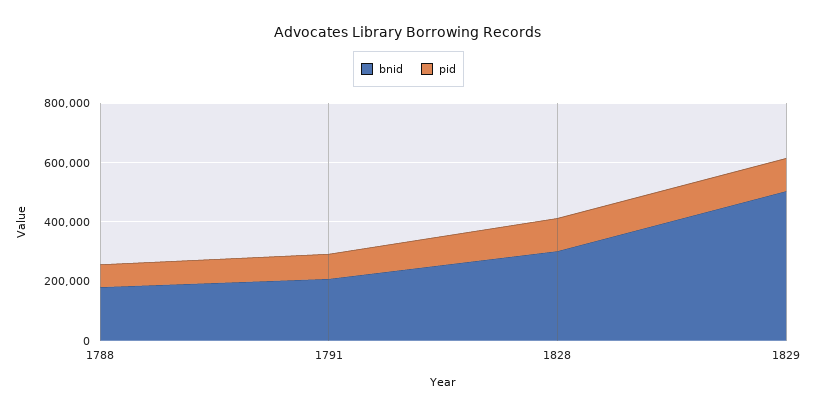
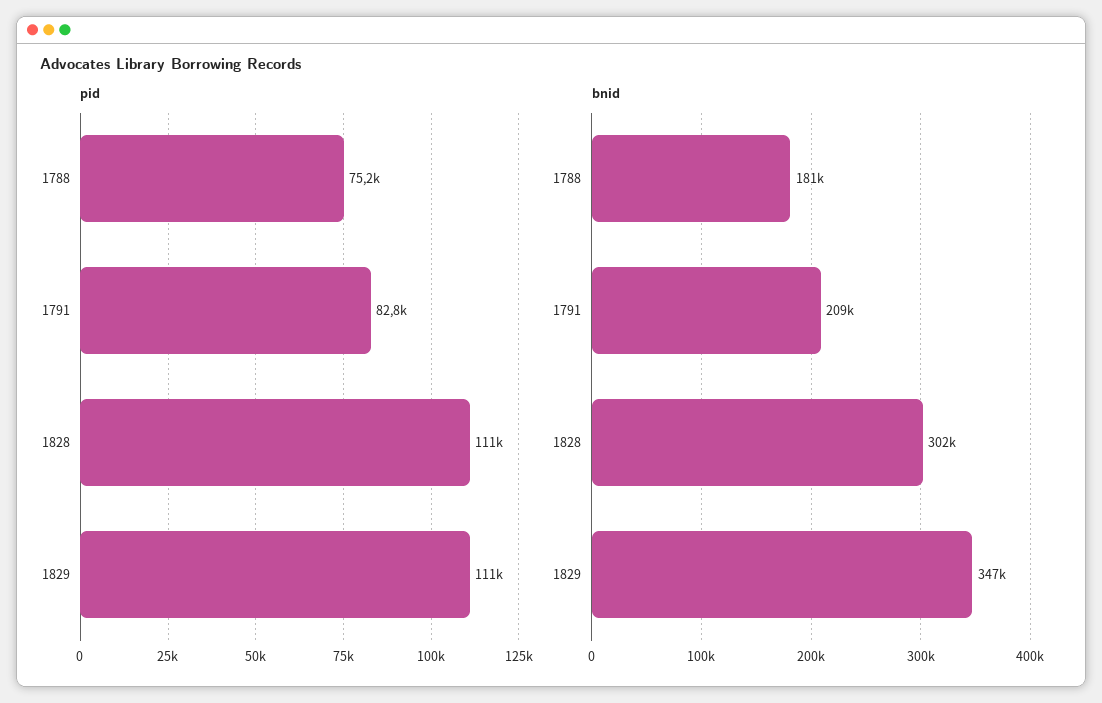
bnid, 1829: 500000 -> 347000

